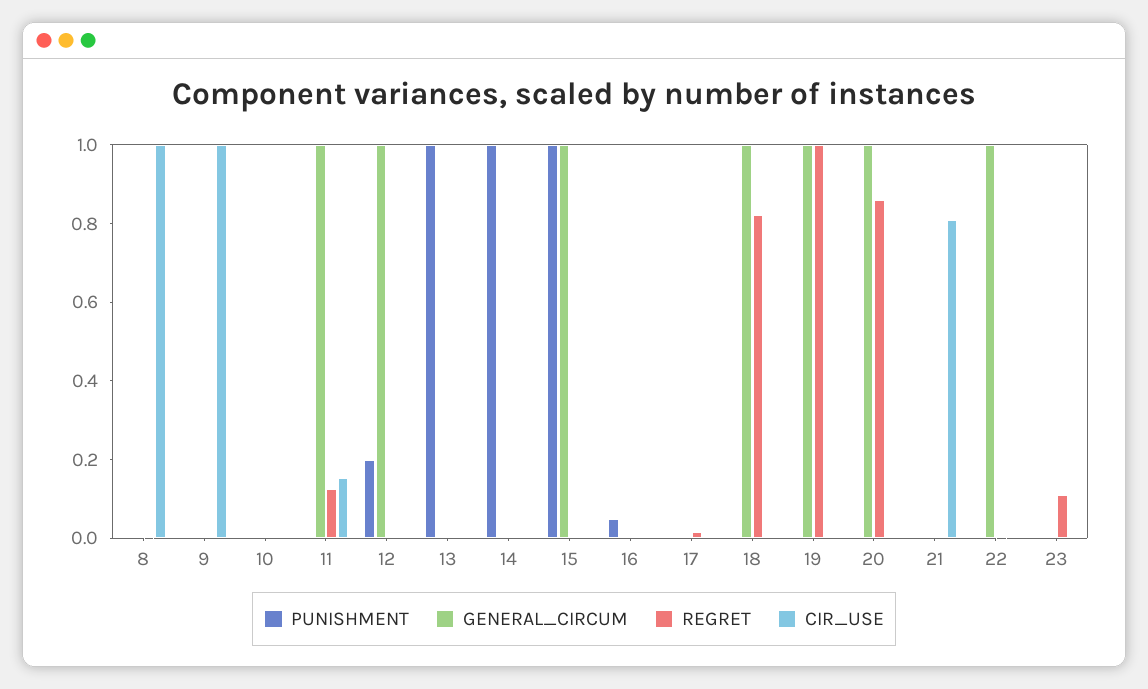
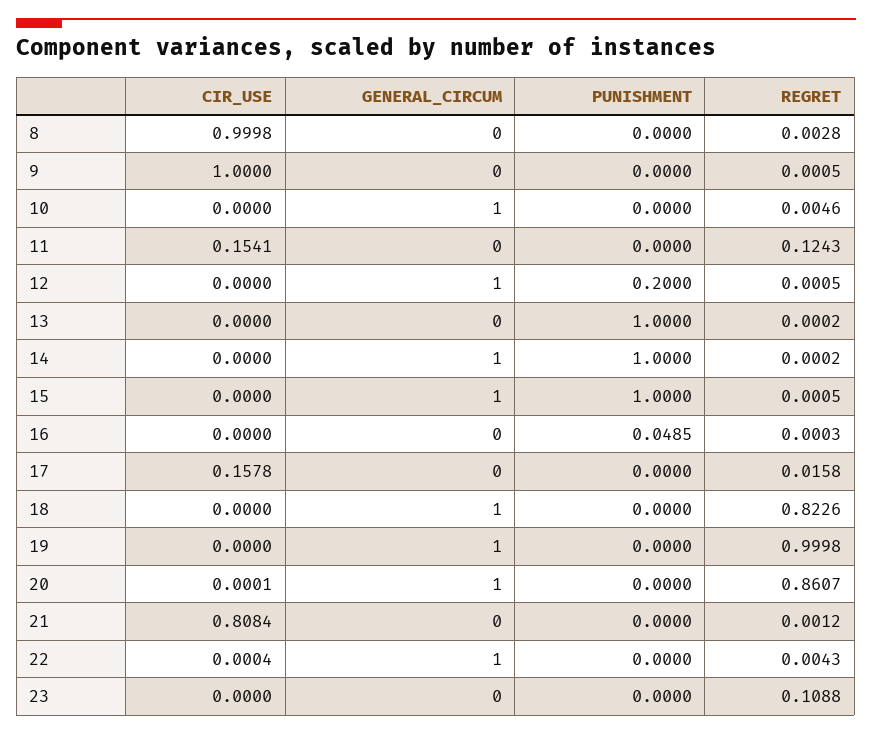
GENERAL_CIRCUM, 10: 0 -> 1
GENERAL_CIRCUM, 11: 1 -> 0
GENERAL_CIRCUM, 14: 0 -> 1
CIR_USE, 17: 0 -> 0.1578

